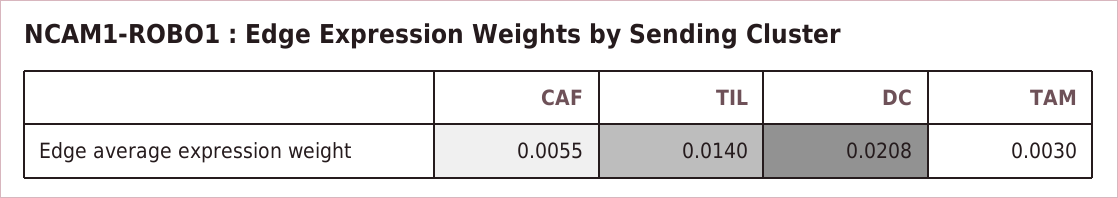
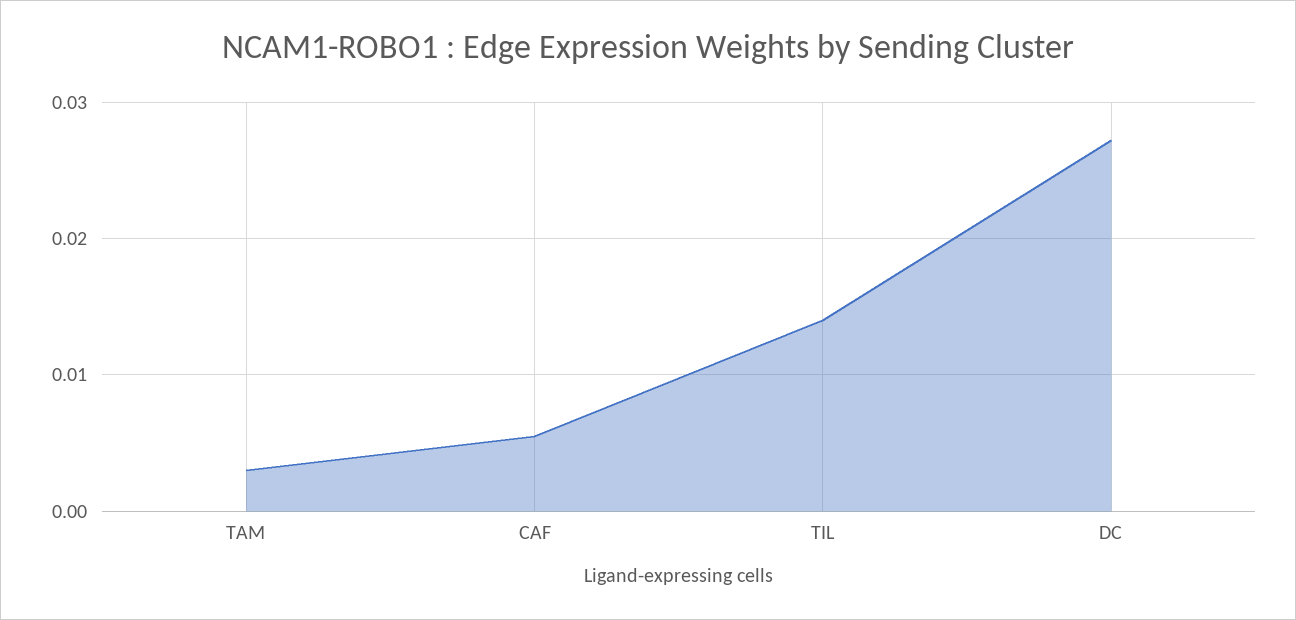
DC: 0.0208 -> 0.027

